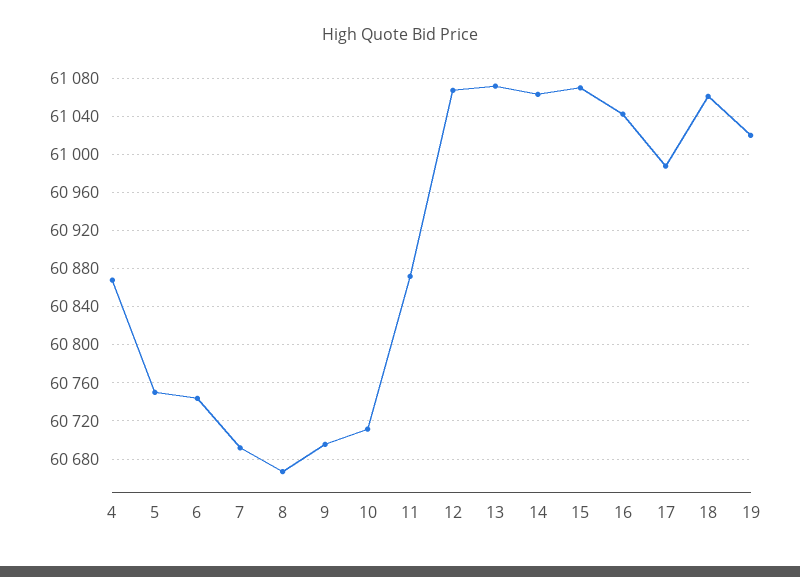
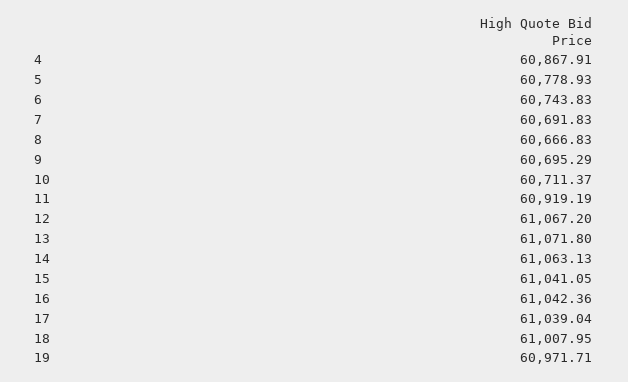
5: 60750 -> 60778.93
11: 60870 -> 60919.19
15: 61070 -> 61041.05
17: 60990 -> 61039.04
18: 61060 -> 61007.95
19: 61020 -> 60971.71

